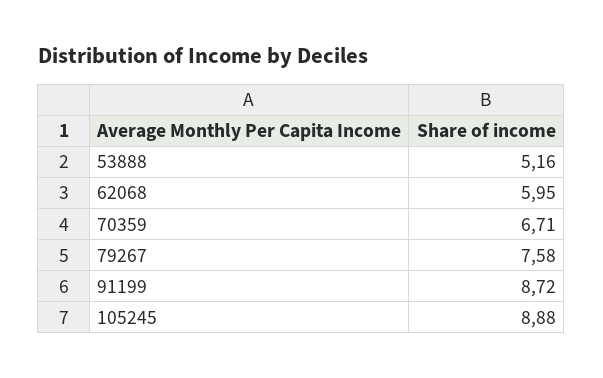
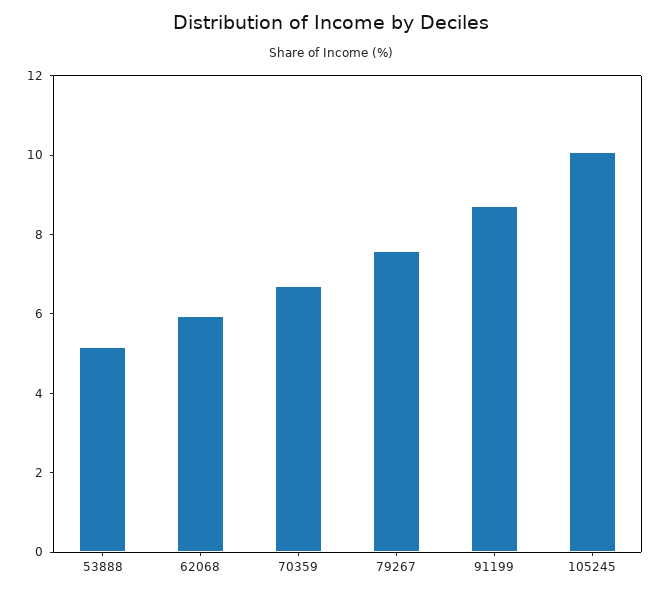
105245: 8.88 -> 10

